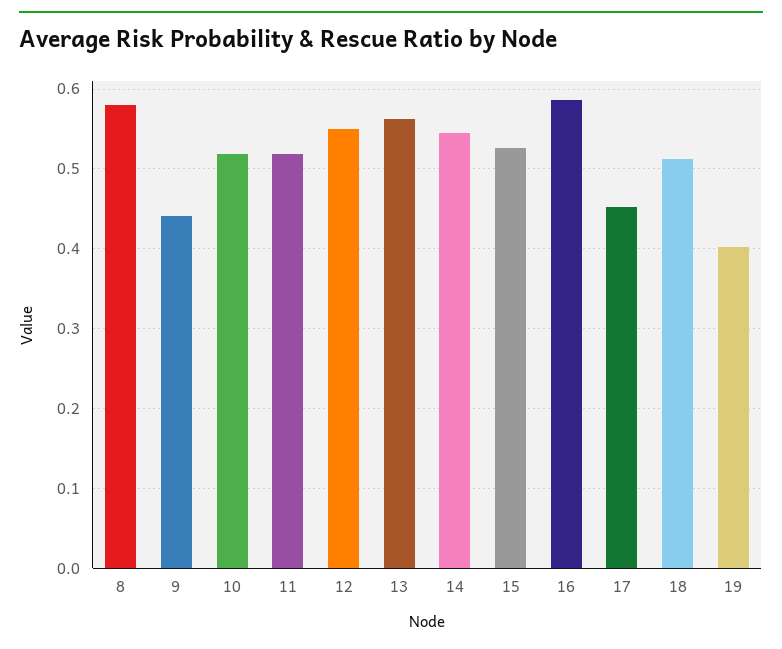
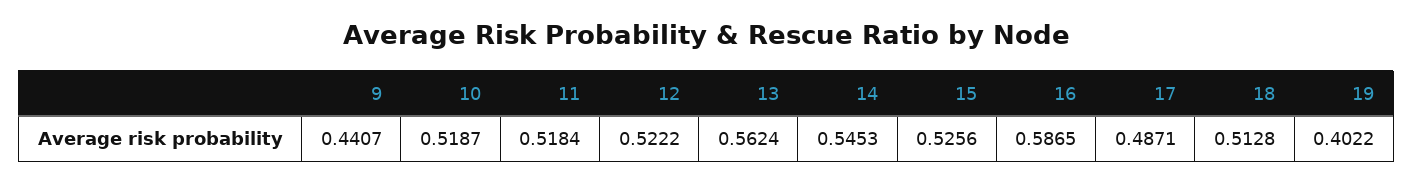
8: 0.58 -> none
12: 0.55 -> 0.5222
17: 0.45 -> 0.4871

